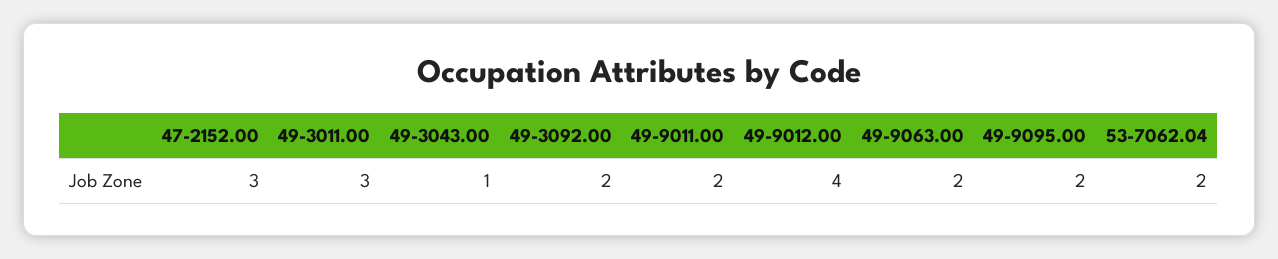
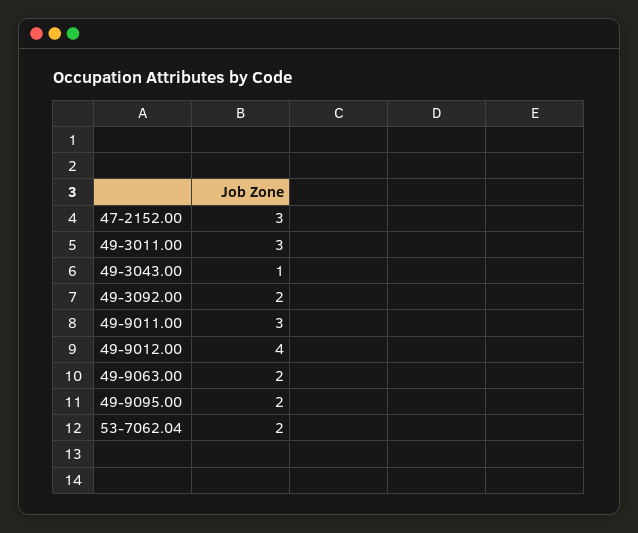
49-9011.00: 2 -> 3

